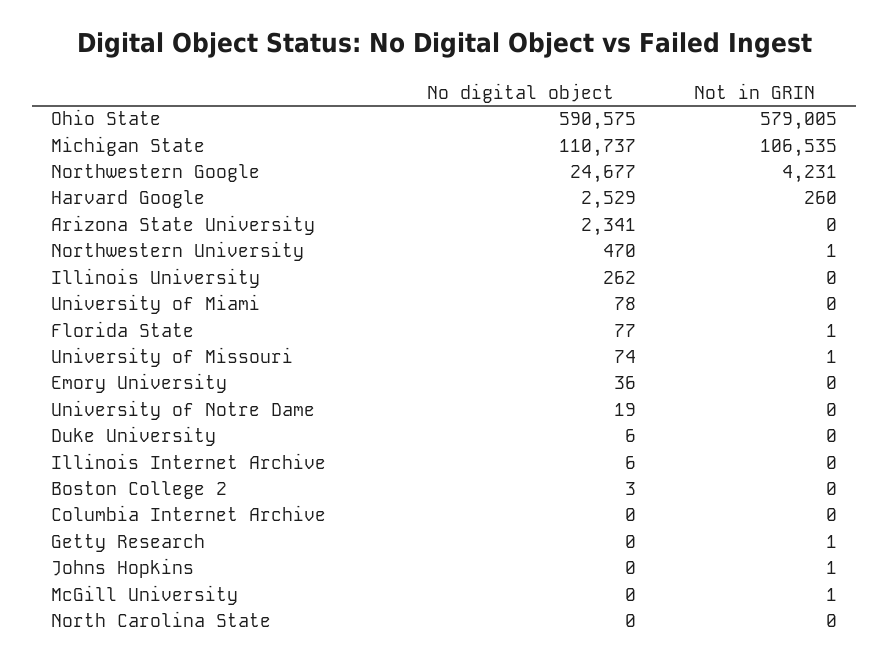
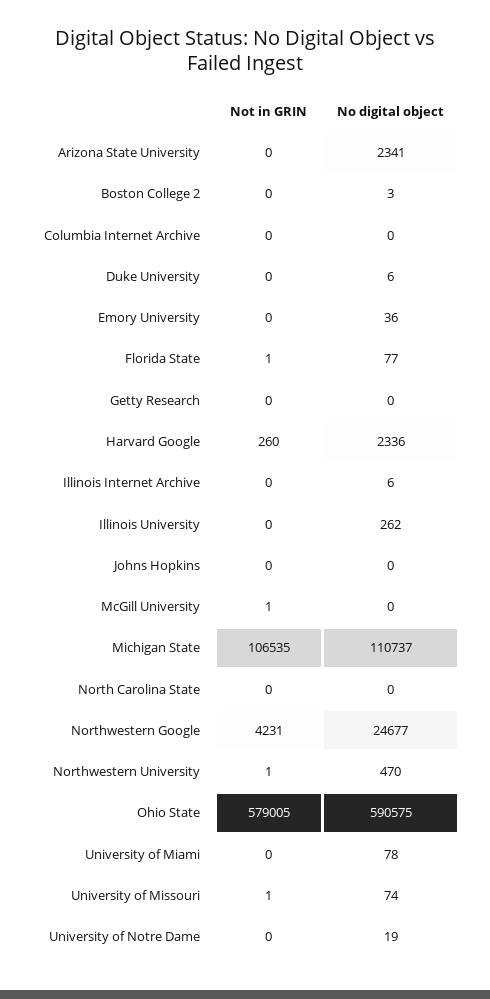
No digital object, Harvard Google: 2529 -> 2336
Not in GRIN, Getty Research: 1 -> 0
Not in GRIN, Johns Hopkins: 1 -> 0

